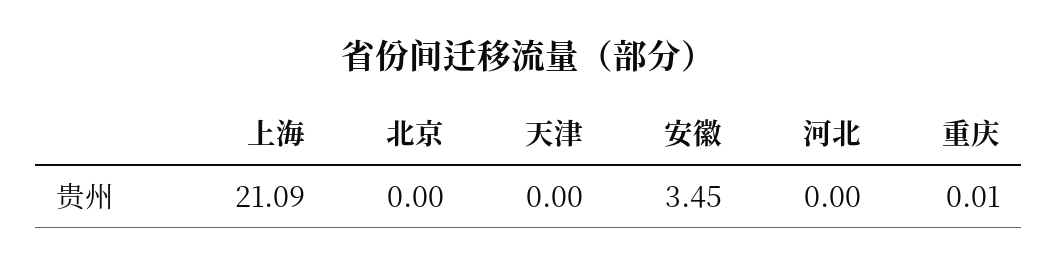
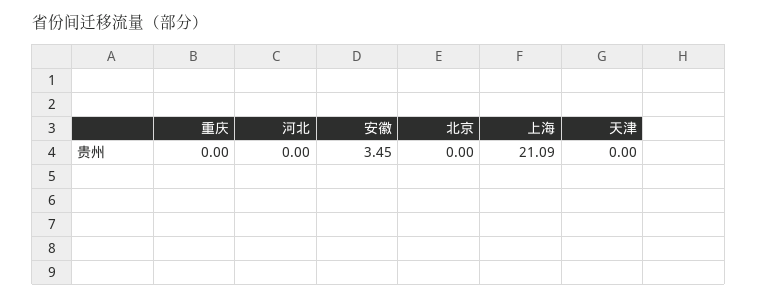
重庆: 0.01 -> 0

